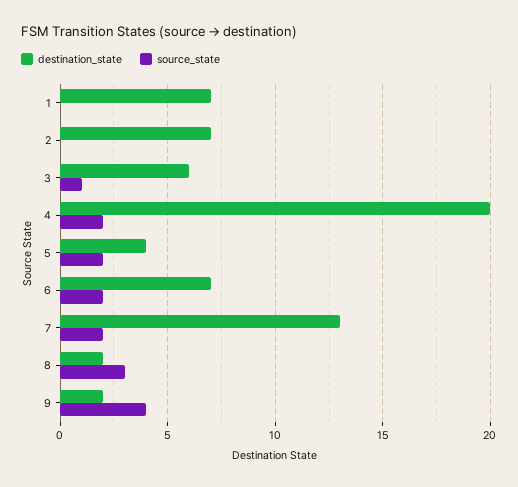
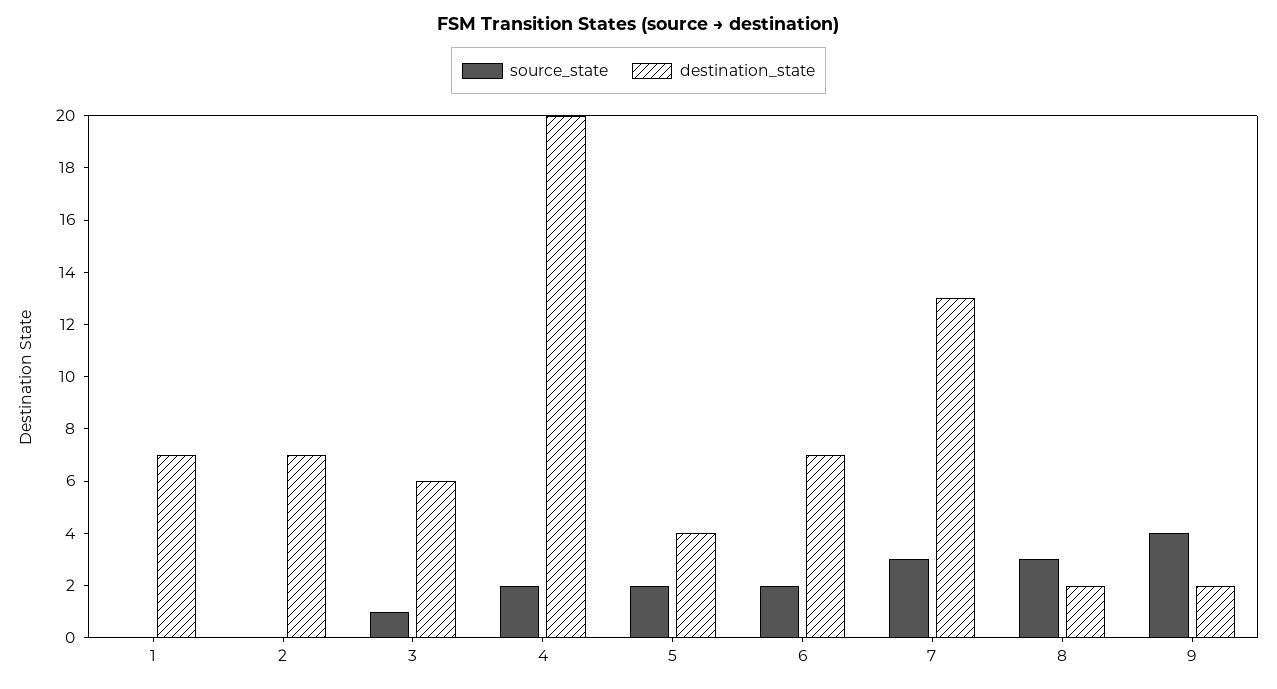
source_state, 7: 2 -> 3

